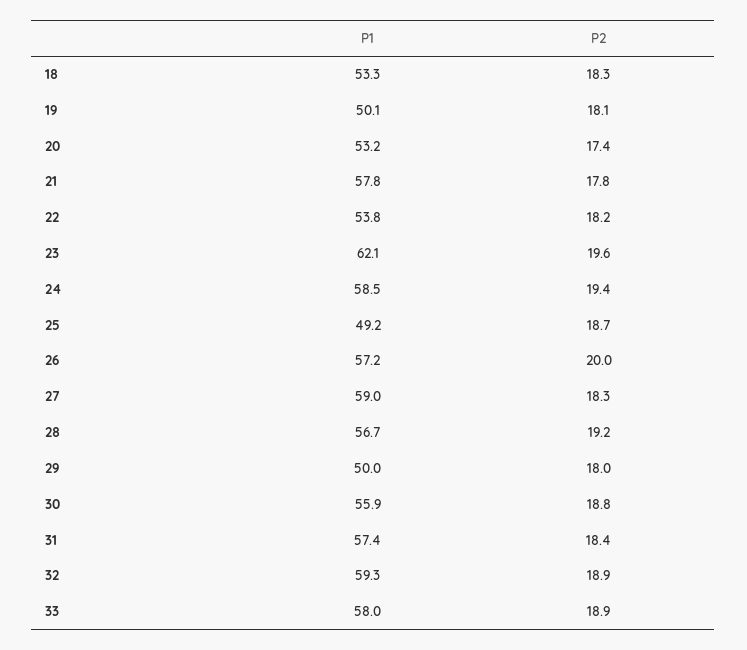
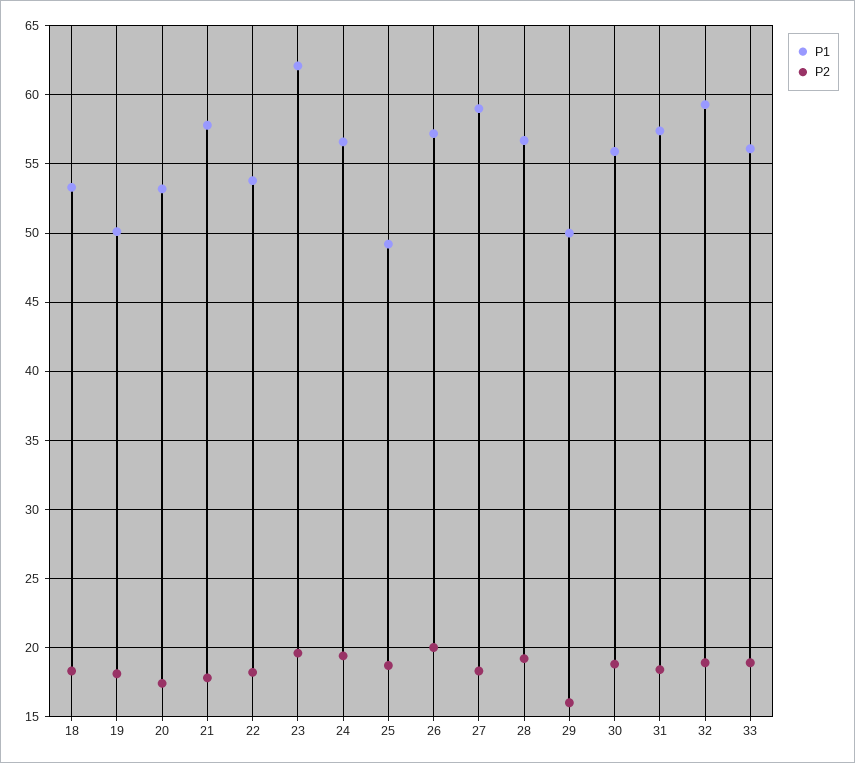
P1, 24: 58.5 -> 56.5
P2, 29: 18 -> 16
P1, 33: 58 -> 56

